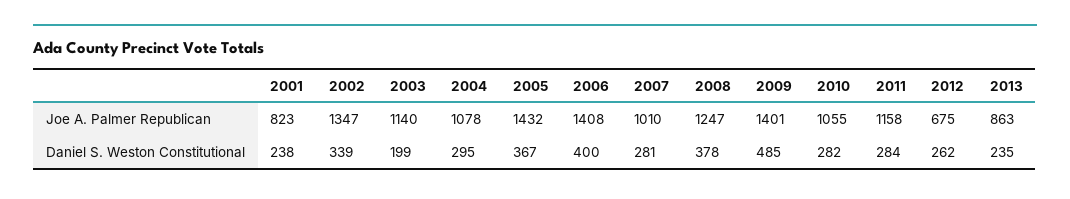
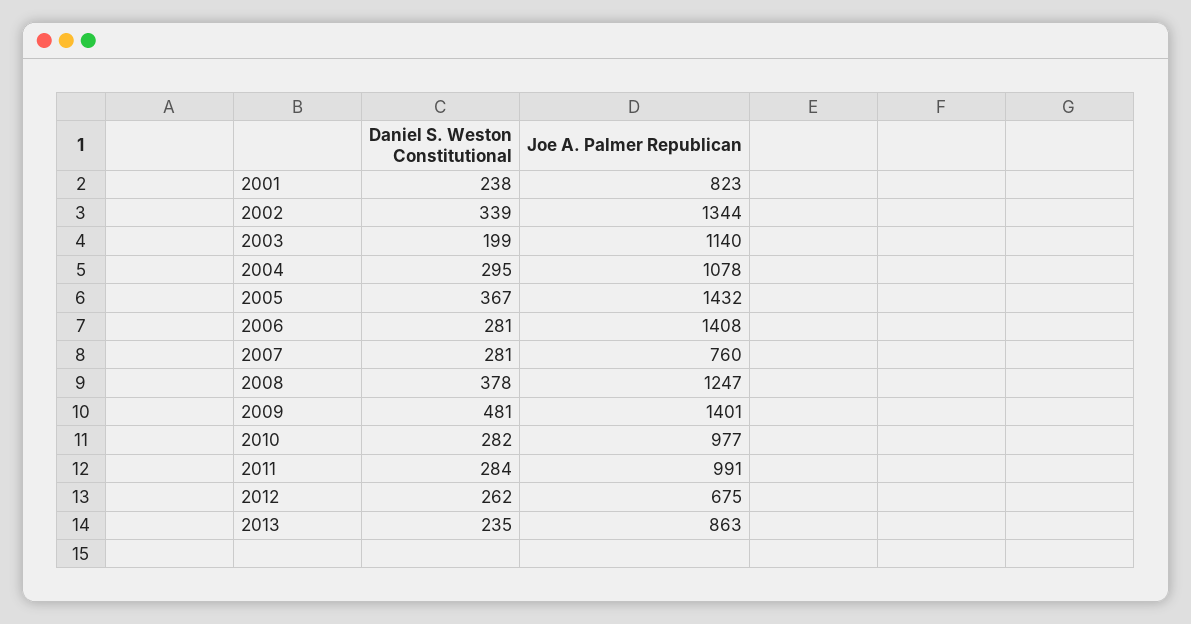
2002, Joe A. Palmer Republican: 1347 -> 1344
2007, Joe A. Palmer Republican: 1010 -> 760
2010, Joe A. Palmer Republican: 1055 -> 977
2011, Joe A. Palmer Republican: 1158 -> 991
2006, Daniel S. Weston Constitutional: 400 -> 281
2009, Daniel S. Weston Constitutional: 485 -> 481

